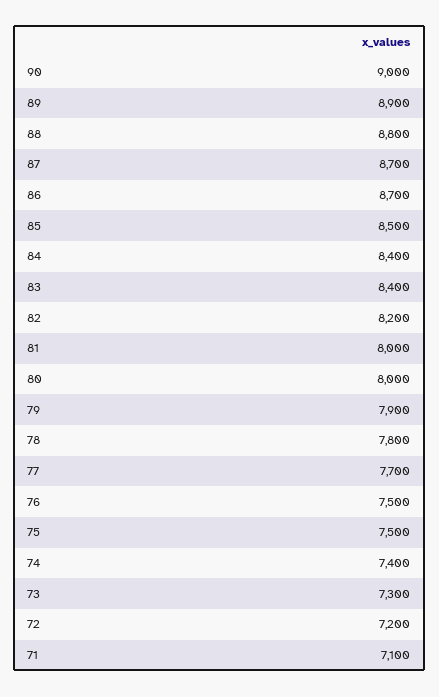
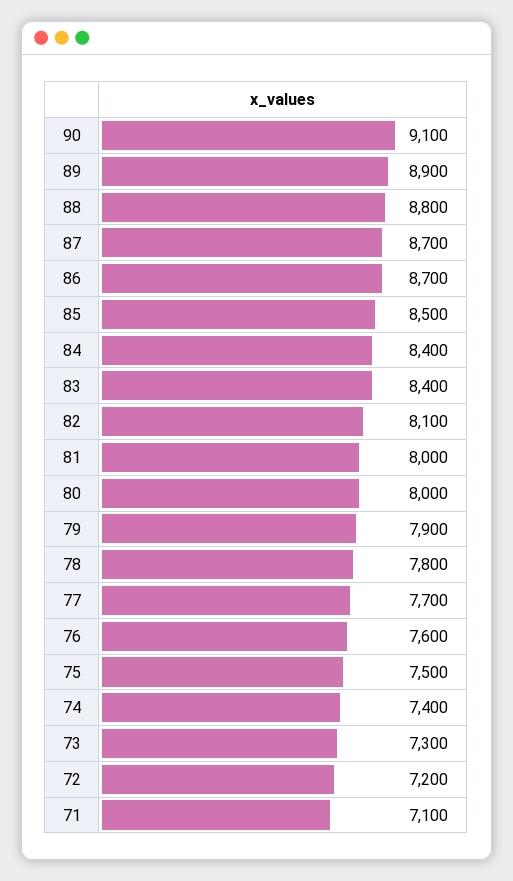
90: 9000 -> 9100
82: 8200 -> 8100
76: 7500 -> 7600

